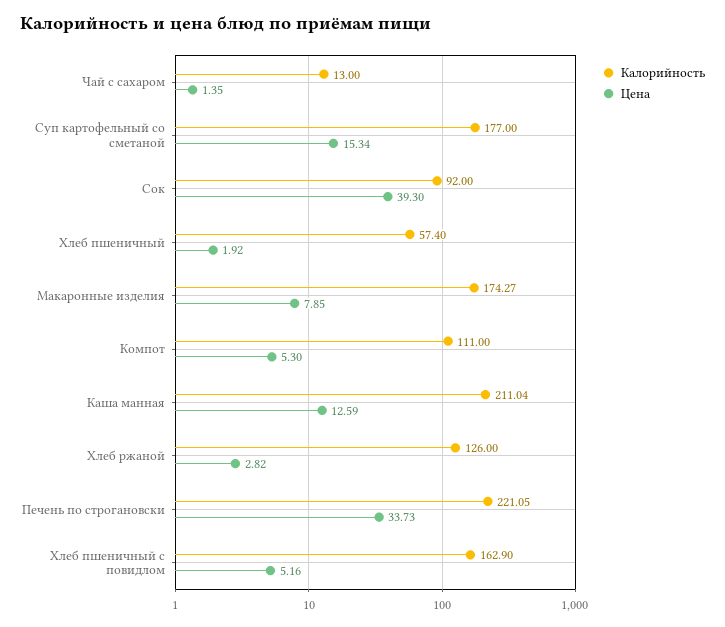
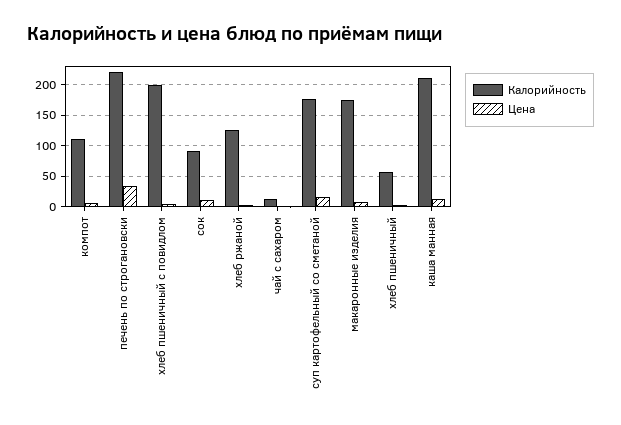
Цена, Сок: 39.3 -> 10
Калорийность, Хлеб пшеничный с повидлом: 162.9 -> 200

